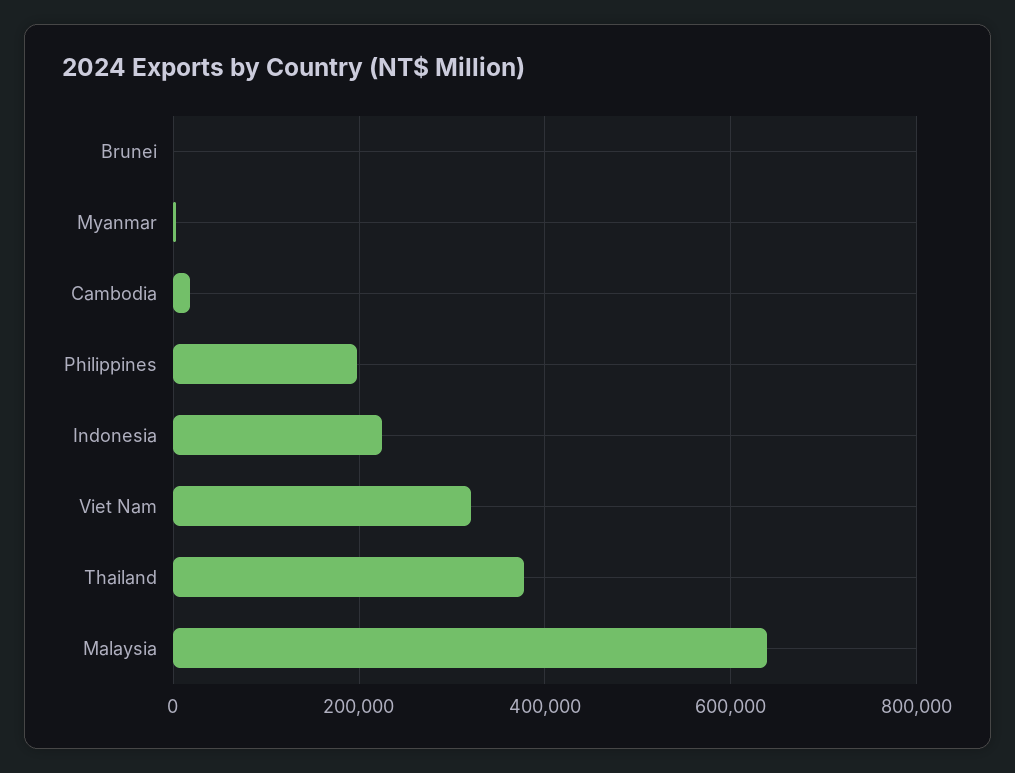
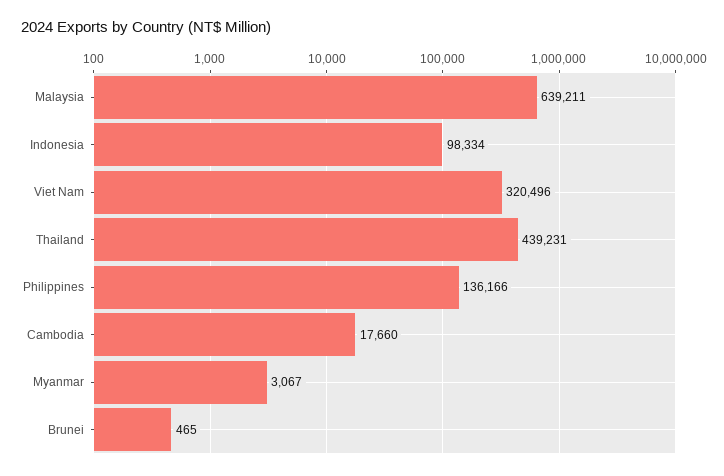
Philippines: 200000 -> 136166
Indonesia: 220000 -> 98334
Thailand: 380000 -> 439231

